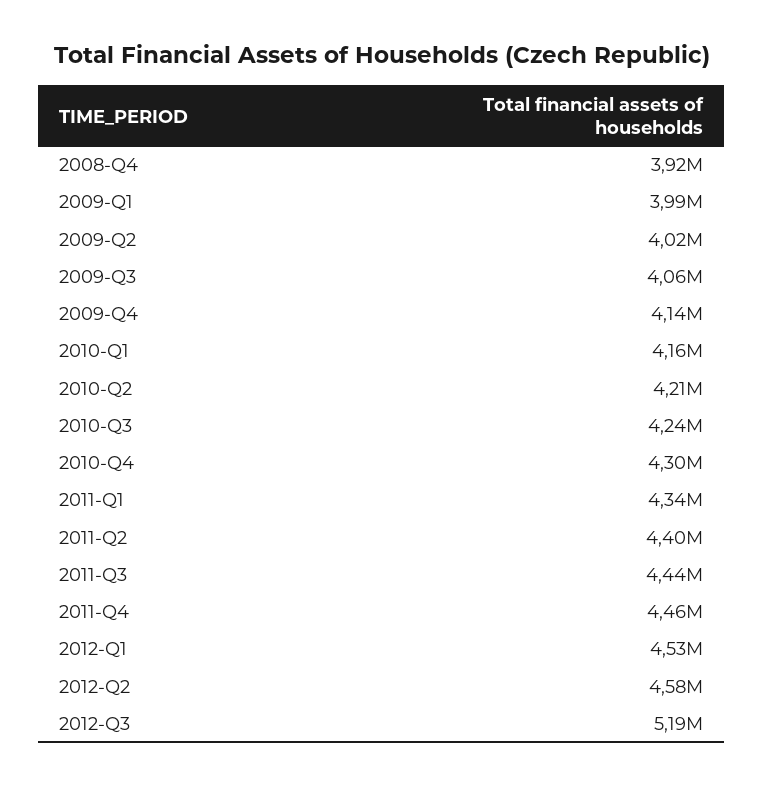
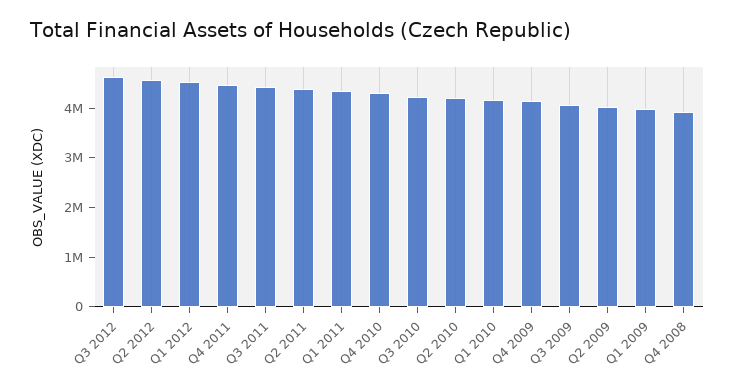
2012-Q3: 5190000 -> 4600000

